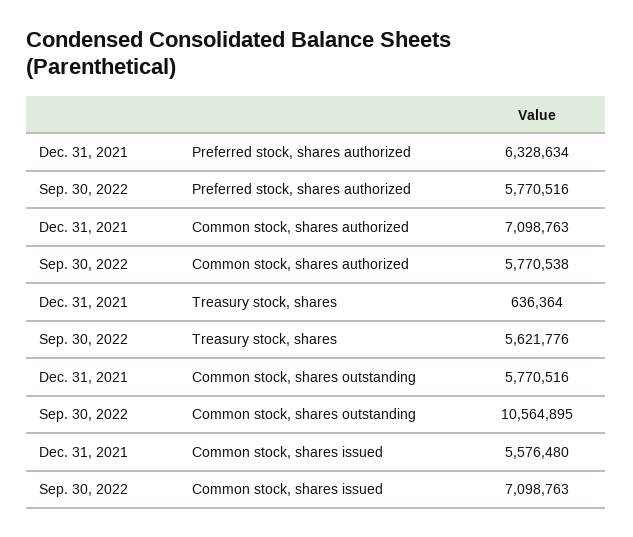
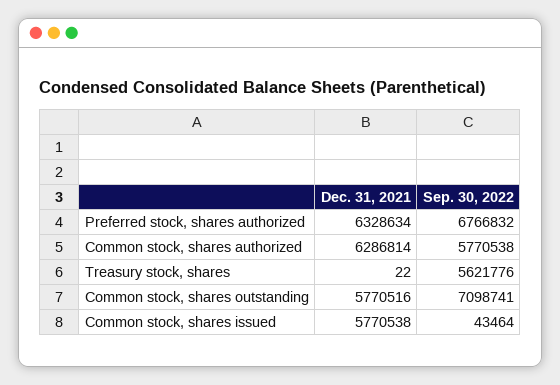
Sep. 30, 2022, Preferred stock, shares authorized: 5770516 -> 6766832
Dec. 31, 2021, Common stock, shares authorized: 7098763 -> 6286814
Dec. 31, 2021, Treasury stock, shares: 636364 -> 22
Sep. 30, 2022, Common stock, shares outstanding: 10564895 -> 7098741
Dec. 31, 2021, Common stock, shares issued: 5576480 -> 5770538
Sep. 30, 2022, Common stock, shares issued: 7098763 -> 43464

